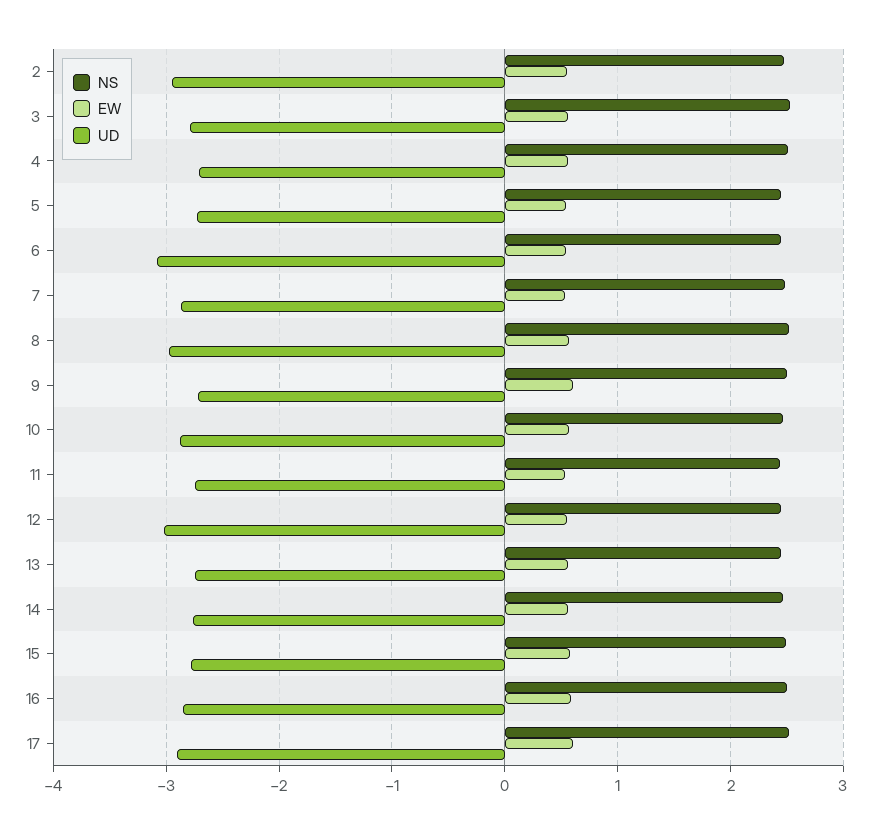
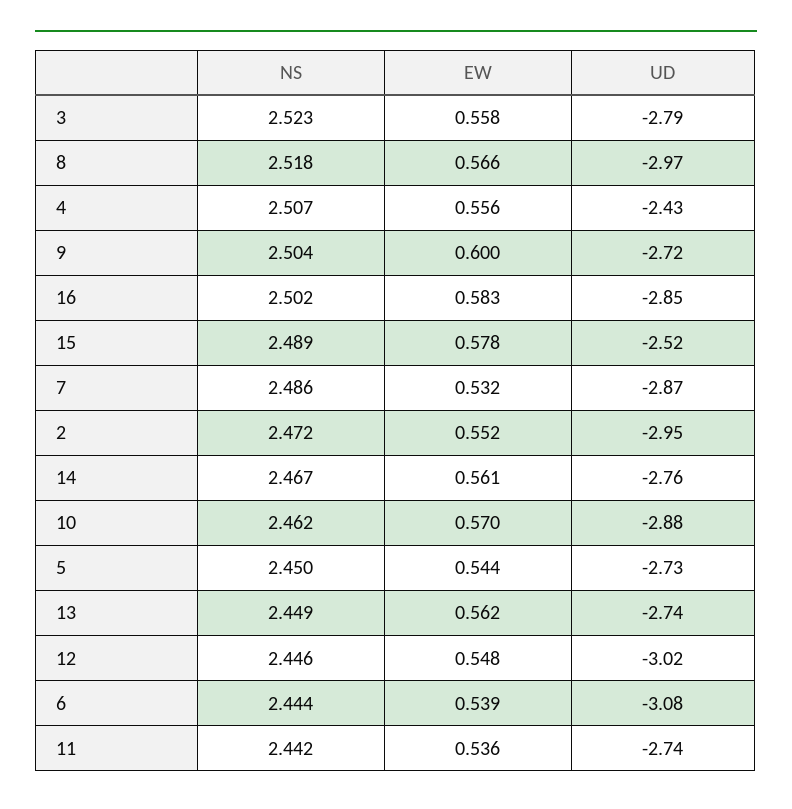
UD, 4: -2.7 -> -2.43
UD, 15: -2.8 -> -2.52
NS, 17: 2.5 -> none
EW, 17: 0.6 -> none
UD, 17: -2.9 -> none

